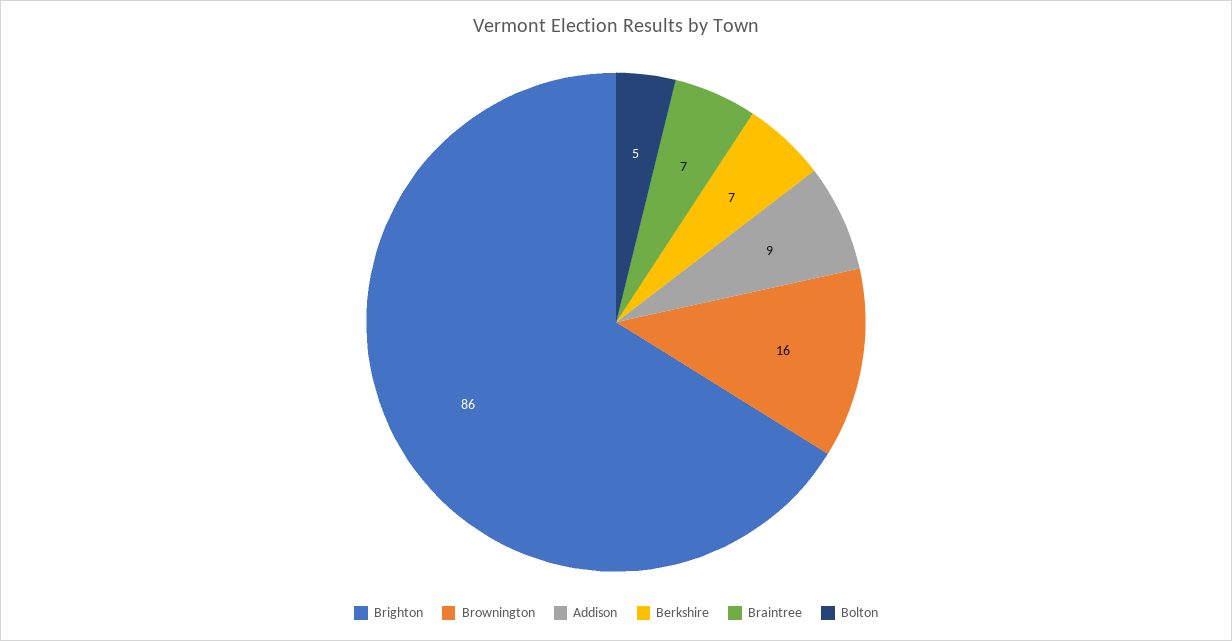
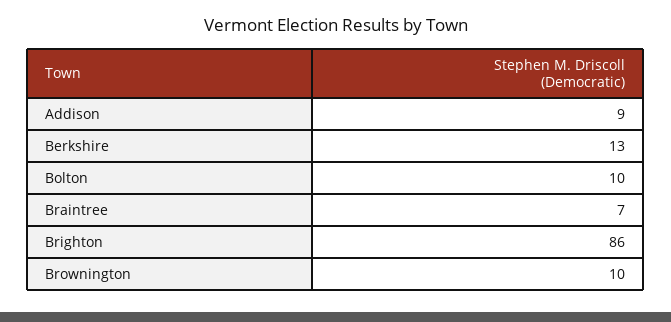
Brownington: 16 -> 10
Berkshire: 7 -> 13
Bolton: 5 -> 10

